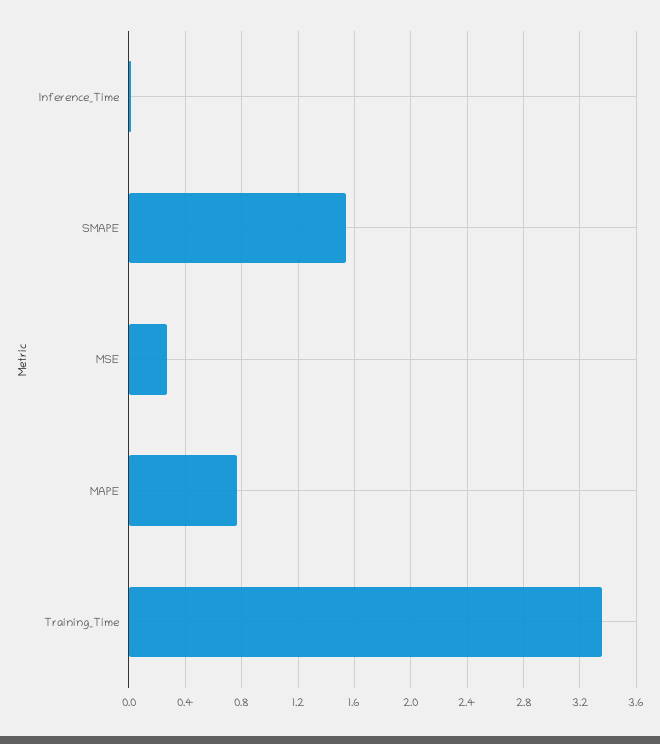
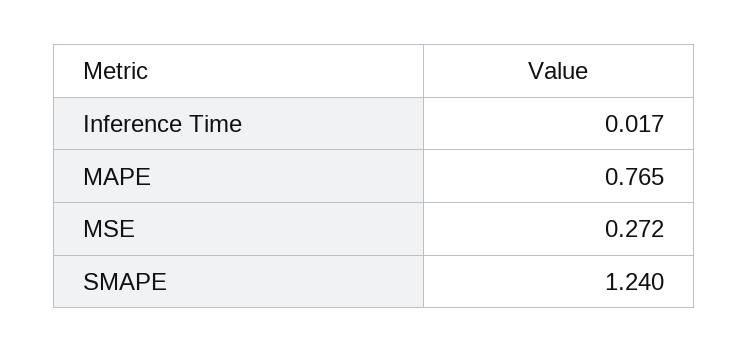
SMAPE: 1.55 -> 1.24
Training_Time: 3.35 -> none

